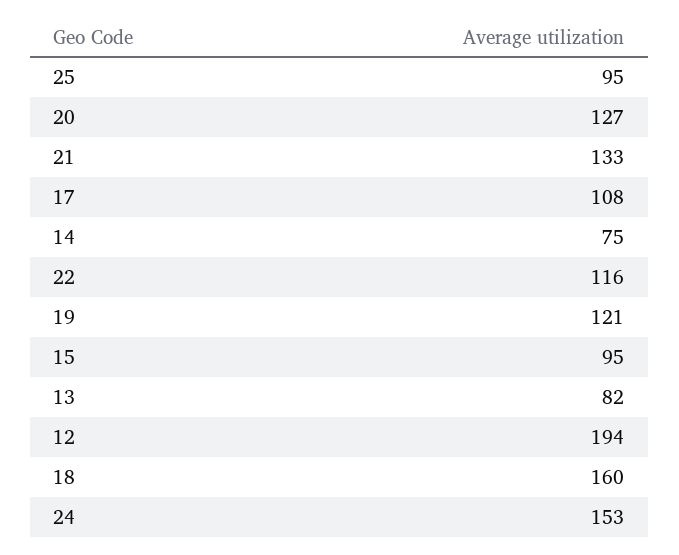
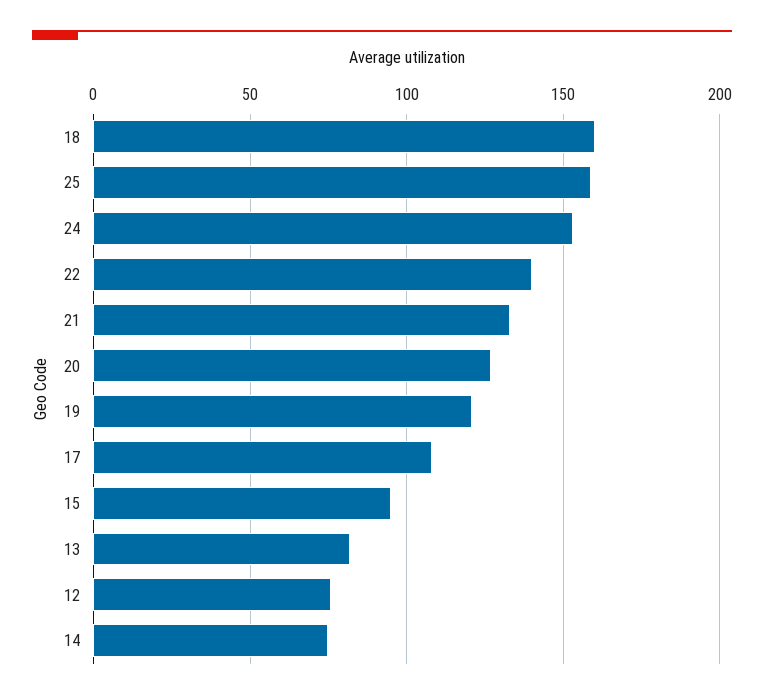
25: 95 -> 160
22: 116 -> 140
12: 194 -> 75

